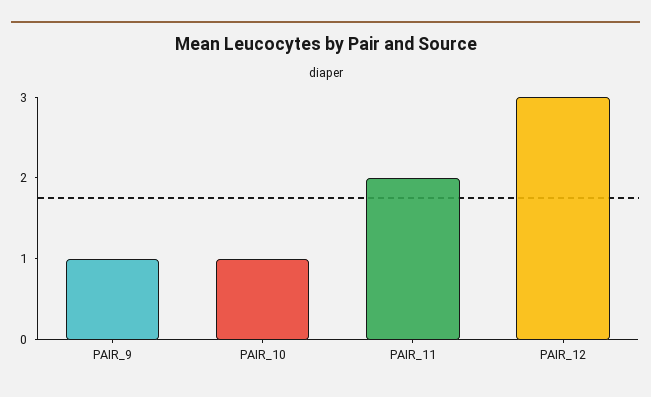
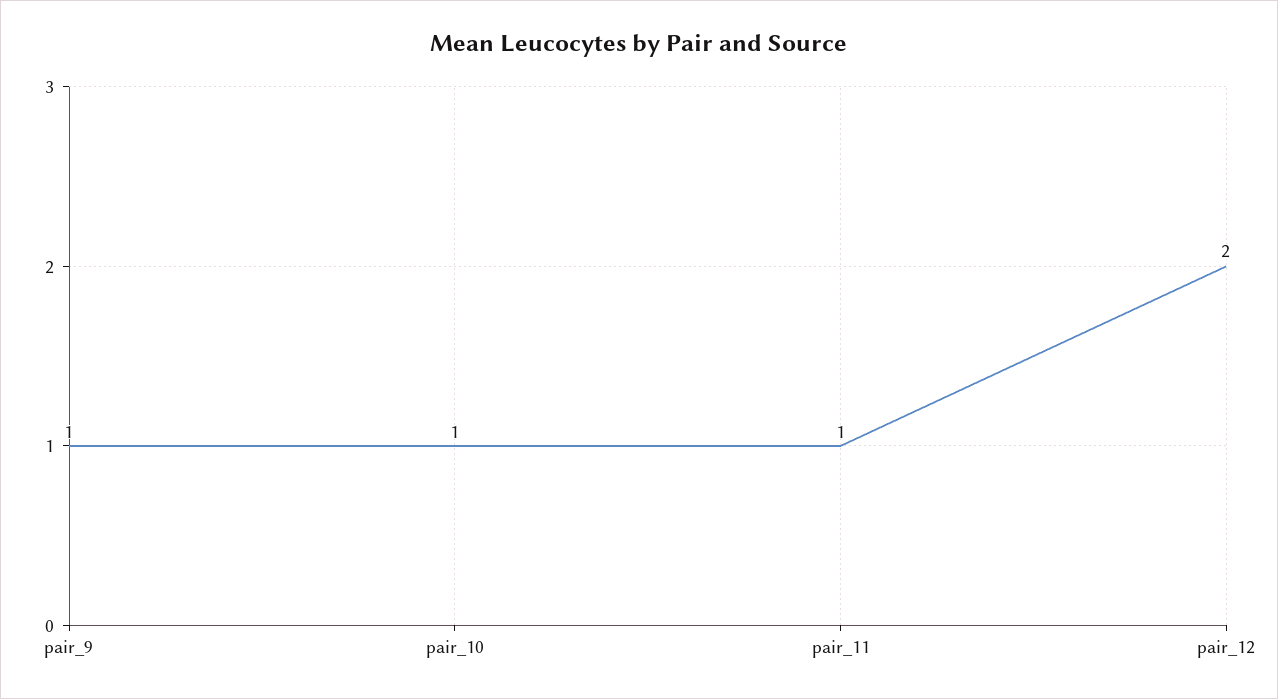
PAIR_11: 2 -> 1
PAIR_12: 3 -> 2

